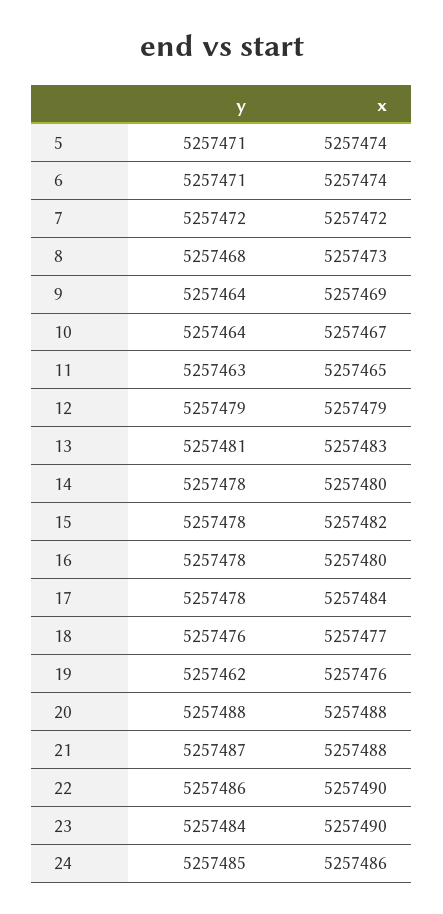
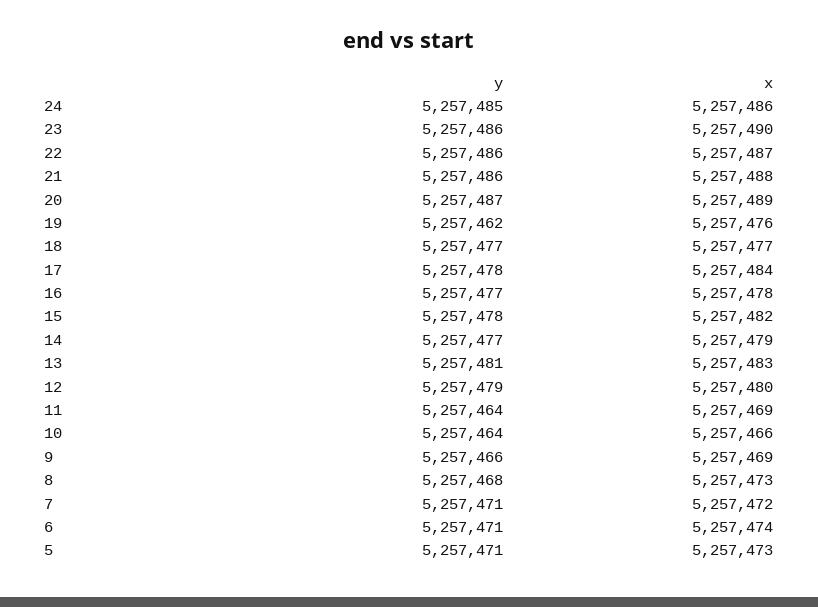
x, 5: 5257474 -> 5257473
y, 7: 5257472 -> 5257471
y, 9: 5257464 -> 5257466
x, 10: 5257467 -> 5257466
y, 11: 5257463 -> 5257464
x, 11: 5257465 -> 5257469
x, 12: 5257479 -> 5257480
y, 14: 5257478 -> 5257477
x, 14: 5257480 -> 5257479
y, 16: 5257478 -> 5257477
x, 16: 5257480 -> 5257478
y, 18: 5257476 -> 5257477
y, 20: 5257488 -> 5257487
x, 20: 5257488 -> 5257489
y, 21: 5257487 -> 5257486
x, 22: 5257490 -> 5257487
y, 23: 5257484 -> 5257486

